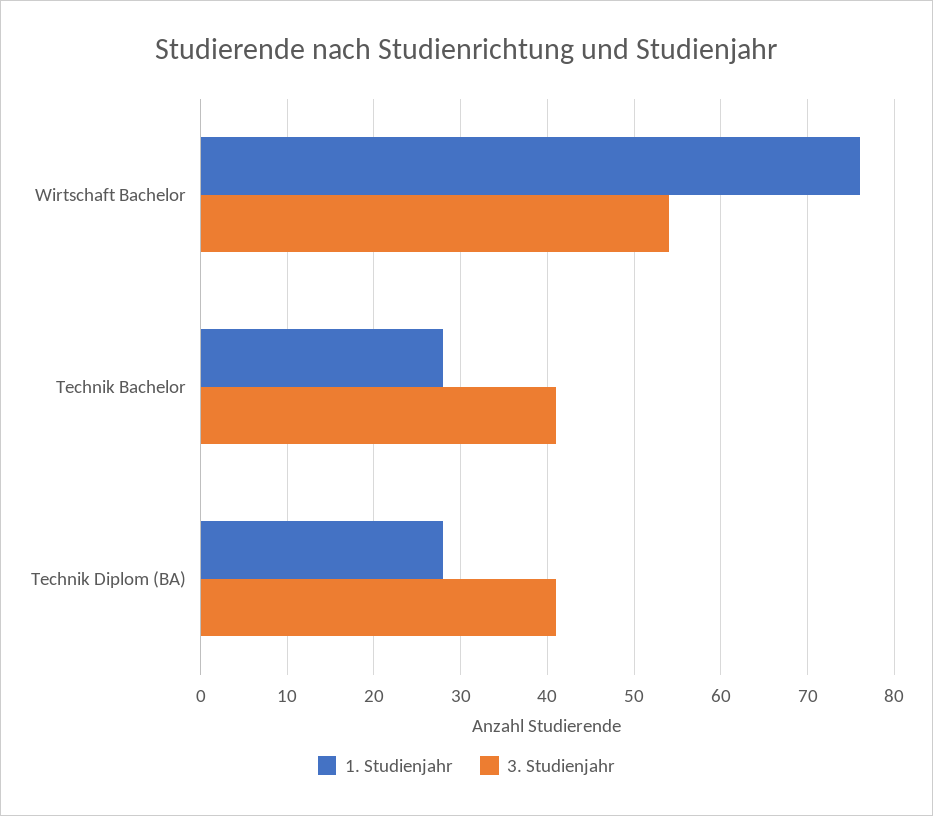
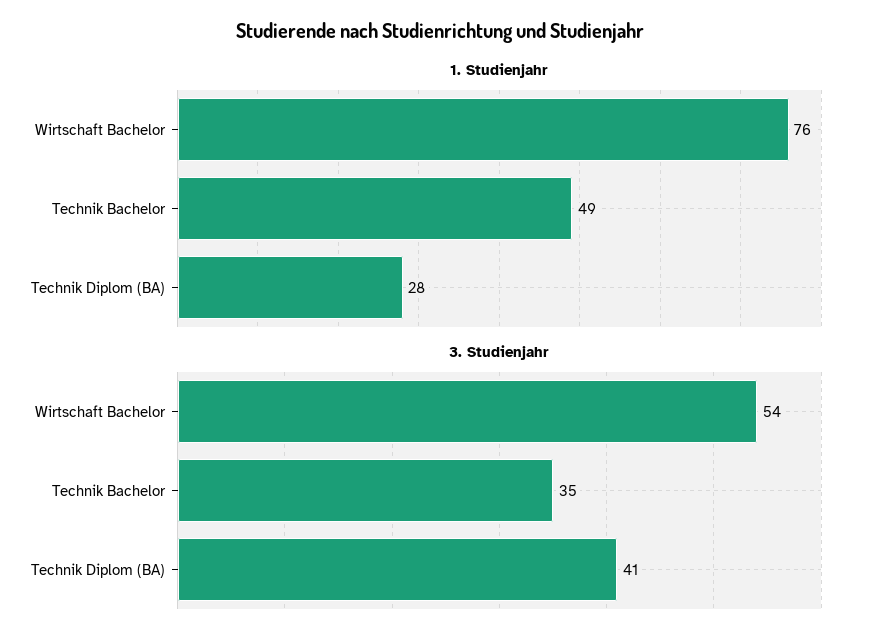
1. Studienjahr, Technik Bachelor: 28 -> 49
3. Studienjahr, Technik Bachelor: 41 -> 35

